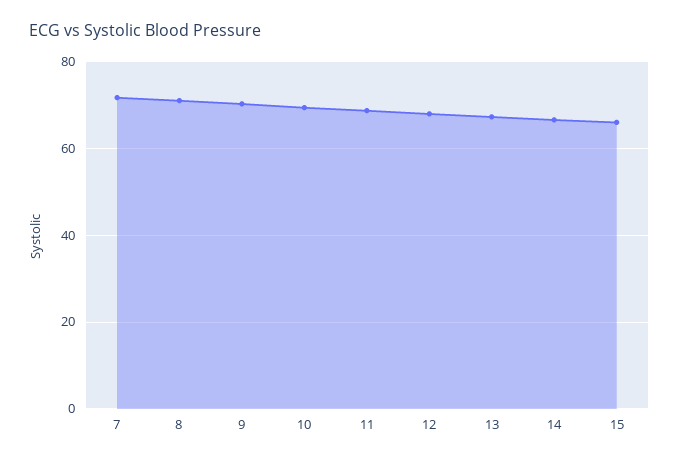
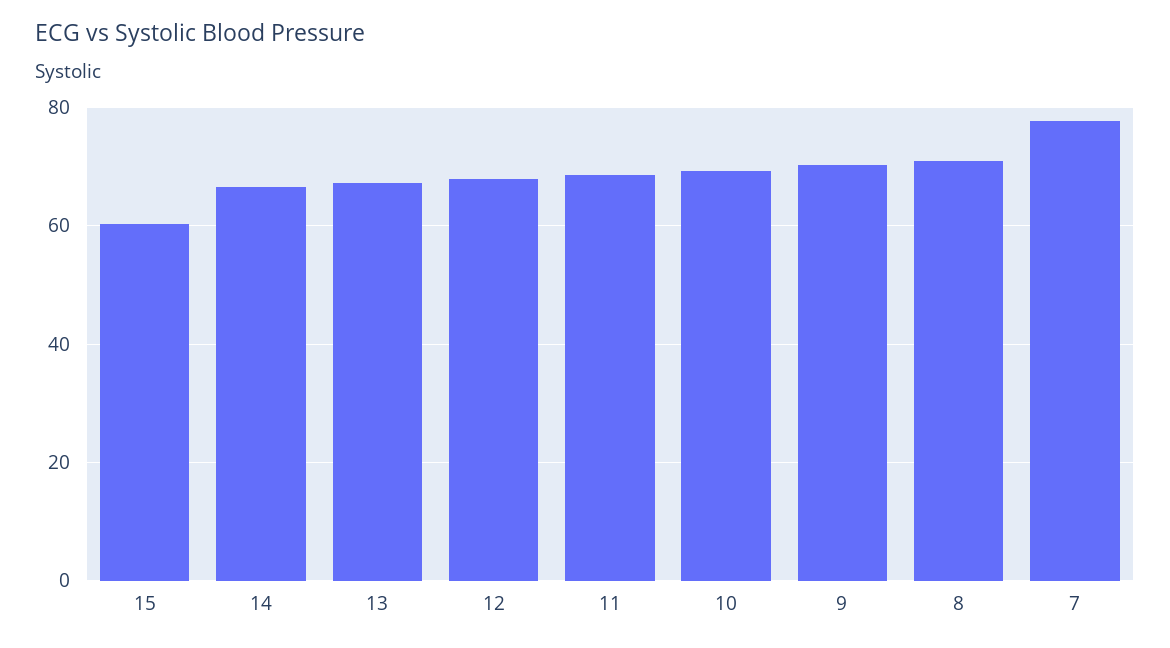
7: 72 -> 78
15: 66 -> 60

